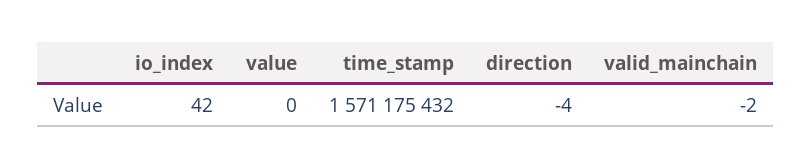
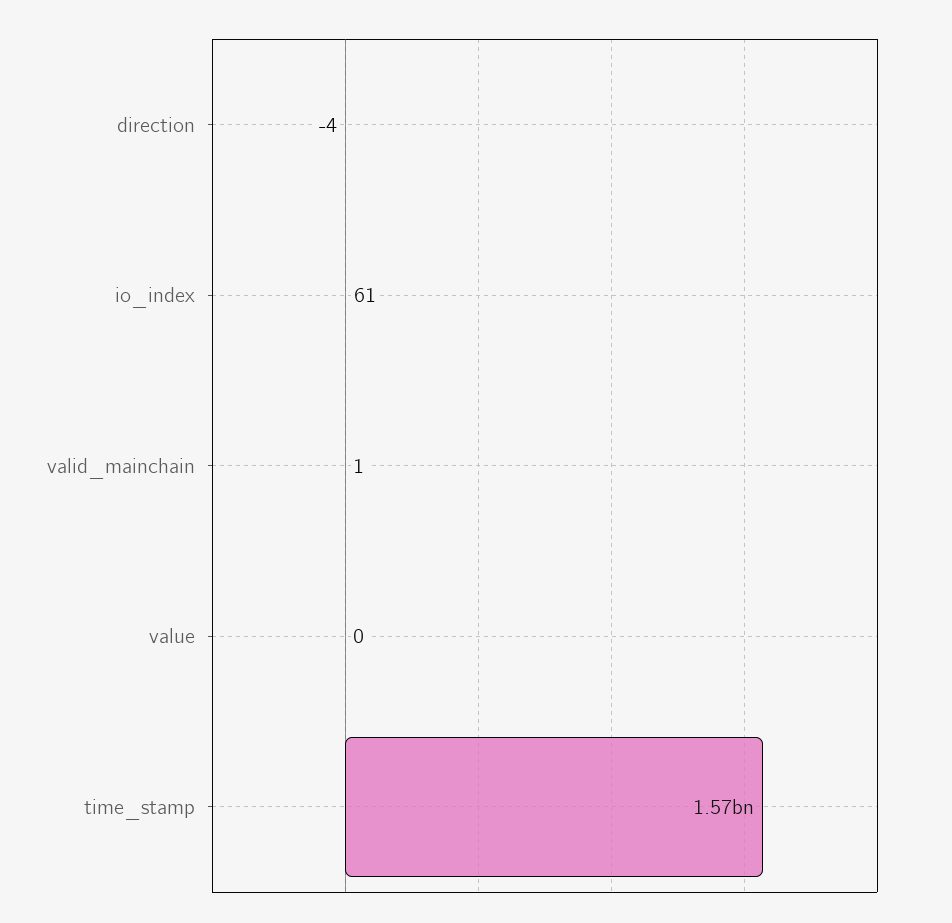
io_index: 42 -> 61
valid_mainchain: -2 -> 1

